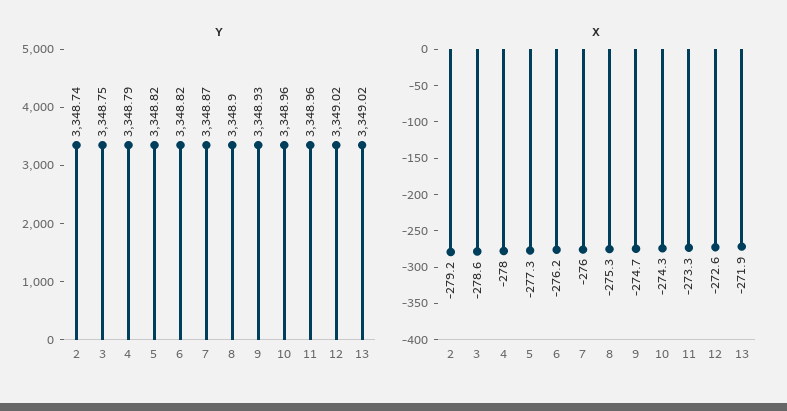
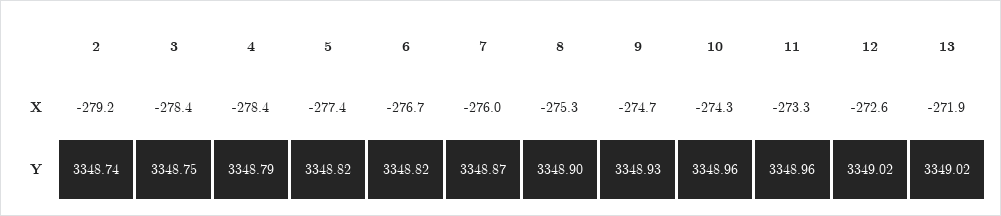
X, 3: -278.6 -> -278.4
X, 4: -278 -> -278.4
X, 5: -277.3 -> -277.4
X, 6: -276.2 -> -276.7

